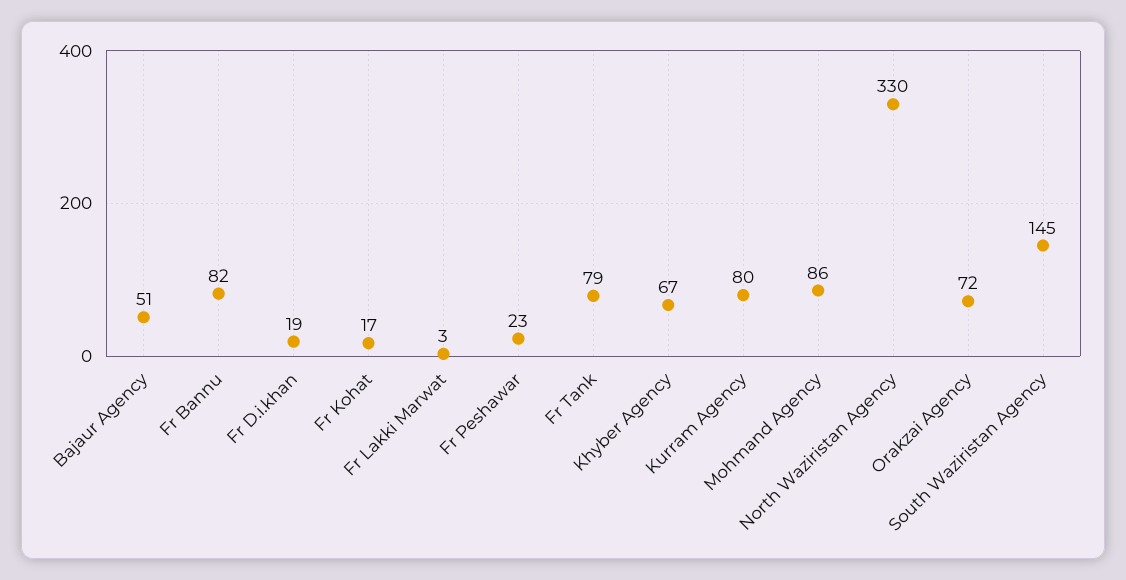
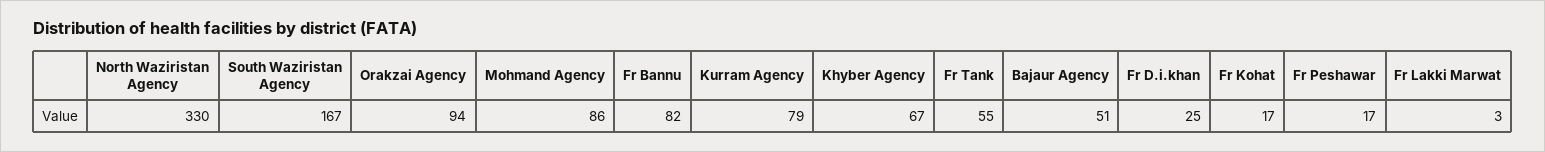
Fr D.i.khan: 19 -> 25
Fr Peshawar: 23 -> 17
Fr Tank: 79 -> 55
Kurram Agency: 80 -> 79
Orakzai Agency: 72 -> 94
South Waziristan Agency: 145 -> 167

